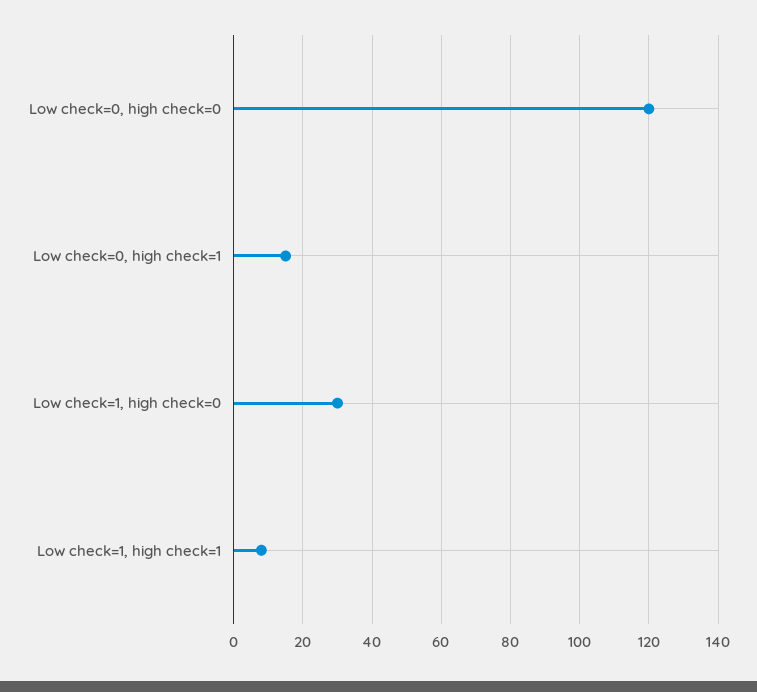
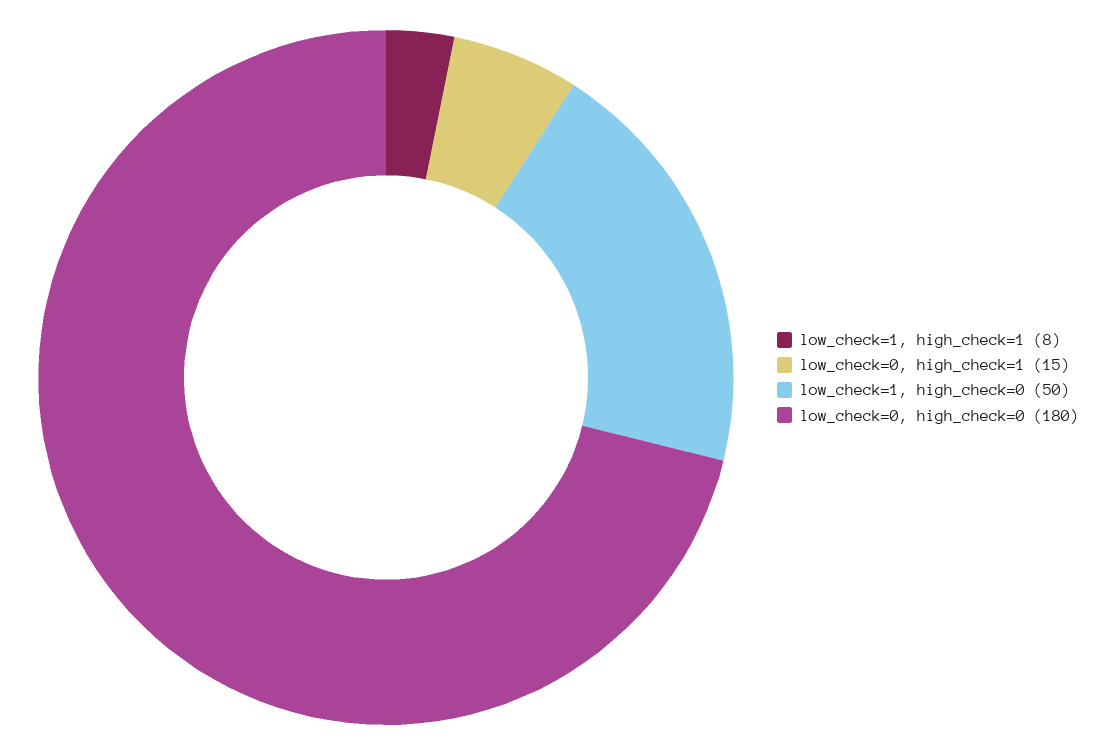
Low check=0, high check=0: 120 -> 180
Low check=1, high check=0: 30 -> 50

